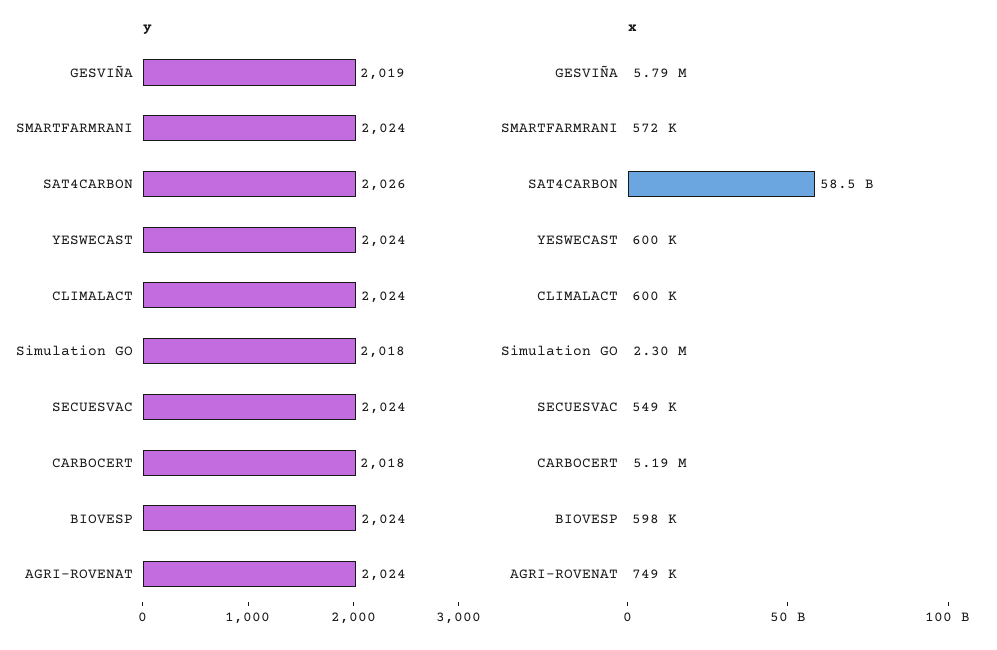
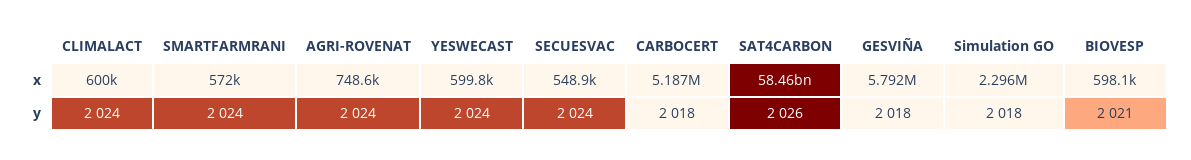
y, GESVIÑA: 2019 -> 2018
y, BIOVESP: 2024 -> 2021

